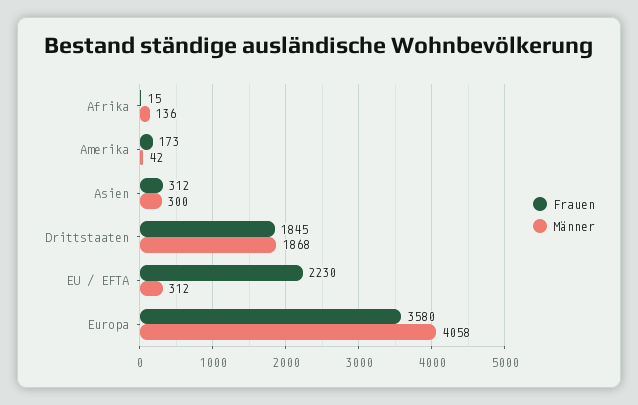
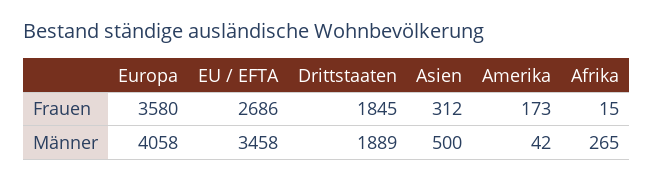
Männer, Afrika: 136 -> 265
Männer, Asien: 300 -> 500
Männer, Drittstaaten: 1868 -> 1889
Frauen, EU / EFTA: 2230 -> 2686
Männer, EU / EFTA: 312 -> 3458

